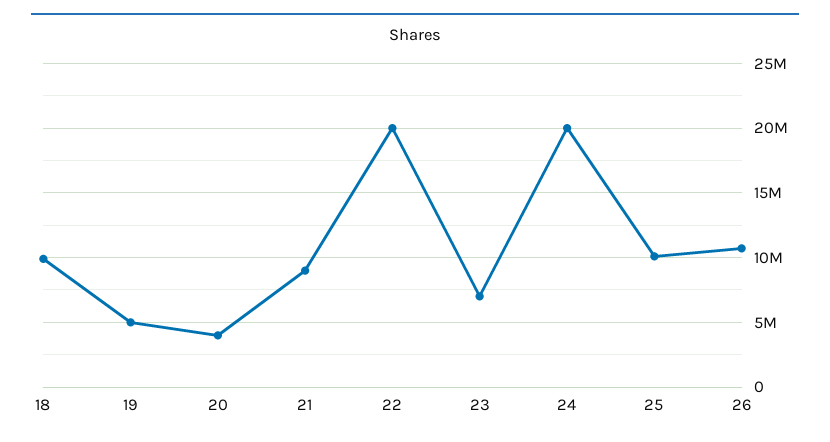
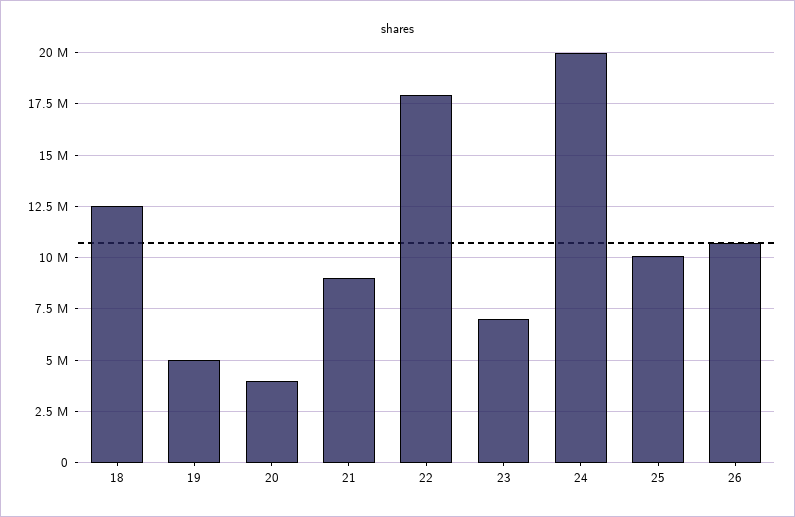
18: 10000000 -> 12500000
22: 20000000 -> 18000000

